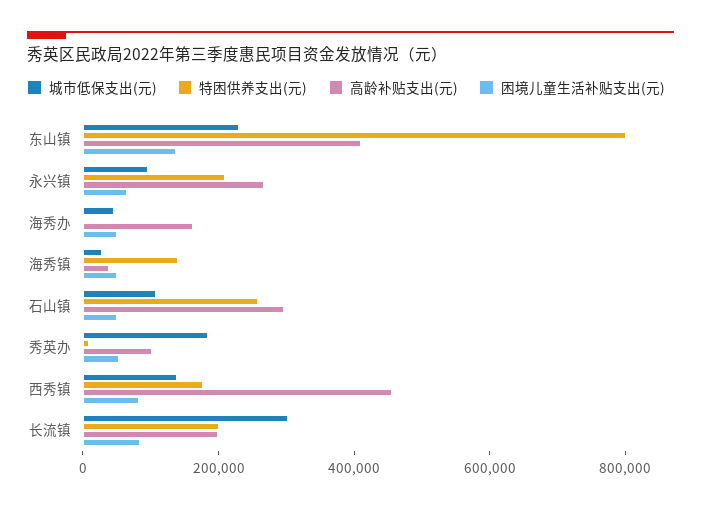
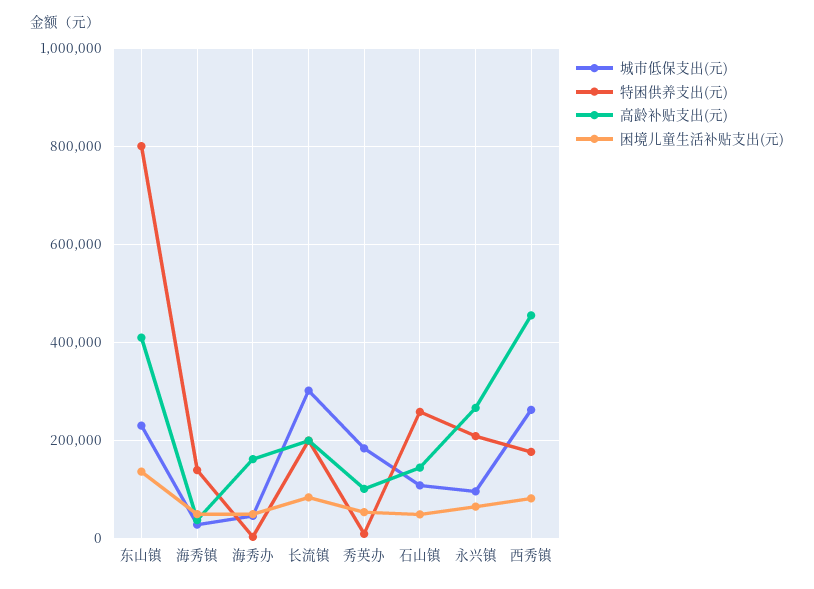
高龄补贴支出(元), 石山镇: 300000 -> 140000
城市低保支出(元), 西秀镇: 150000 -> 260000

